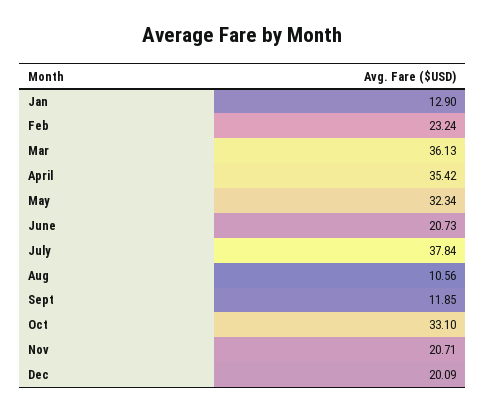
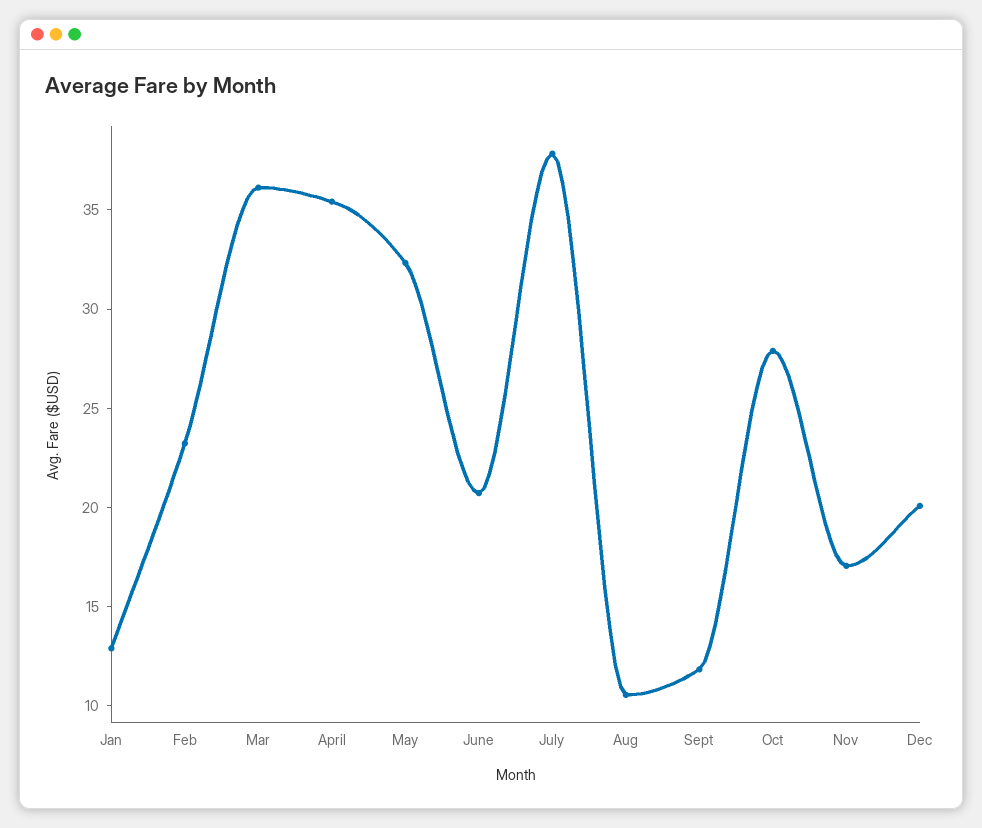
Oct: 33.1 -> 28
Nov: 20.71 -> 17

